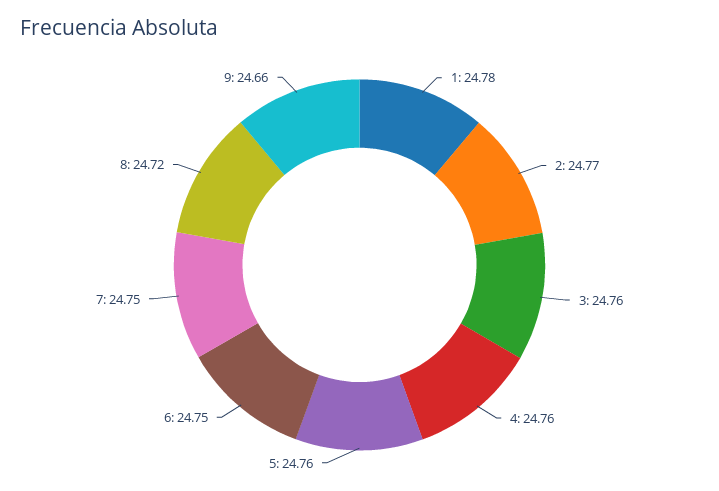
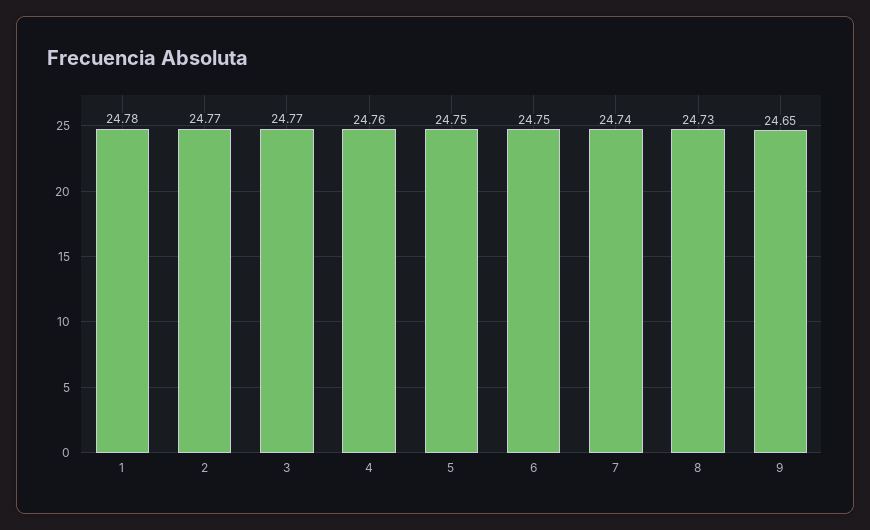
3: 24.76 -> 24.77
5: 24.76 -> 24.75
7: 24.75 -> 24.74
8: 24.72 -> 24.73
9: 24.66 -> 24.65

